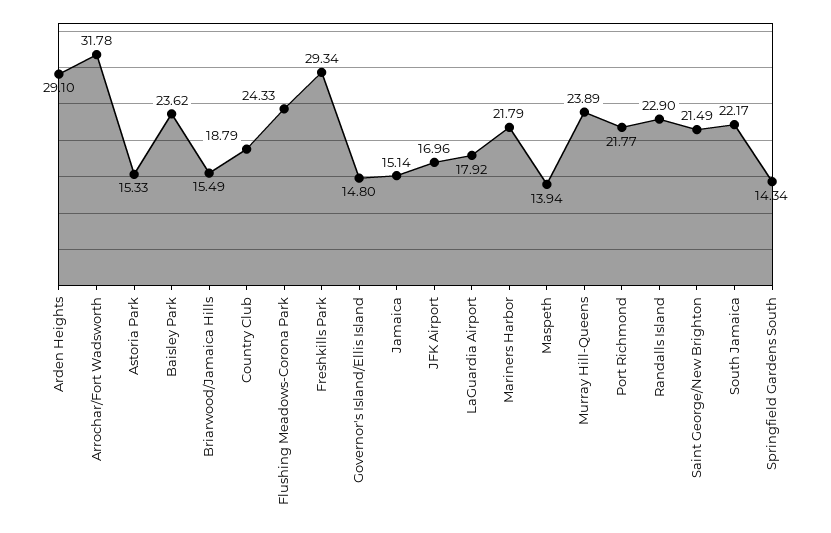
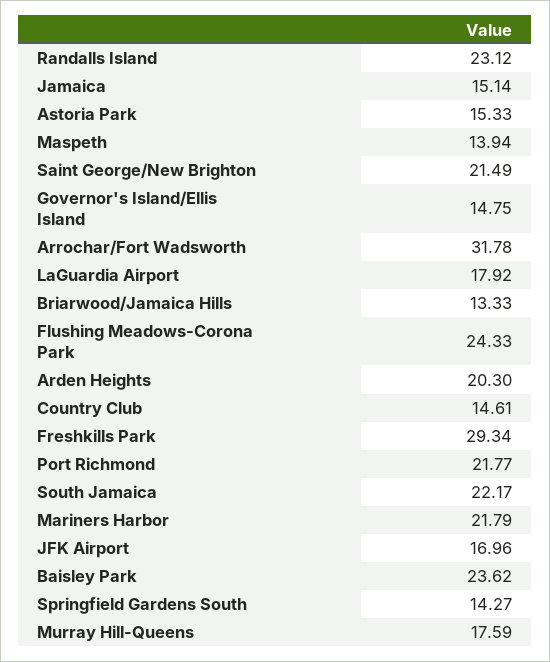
Arden Heights: 29.1 -> 20.3
Briarwood/Jamaica Hills: 15.49 -> 13.33
Country Club: 18.79 -> 14.61
Governor's Island/Ellis Island: 14.8 -> 14.75
Murray Hill-Queens: 23.89 -> 17.59
Randalls Island: 22.9 -> 23.12
Springfield Gardens South: 14.34 -> 14.27

